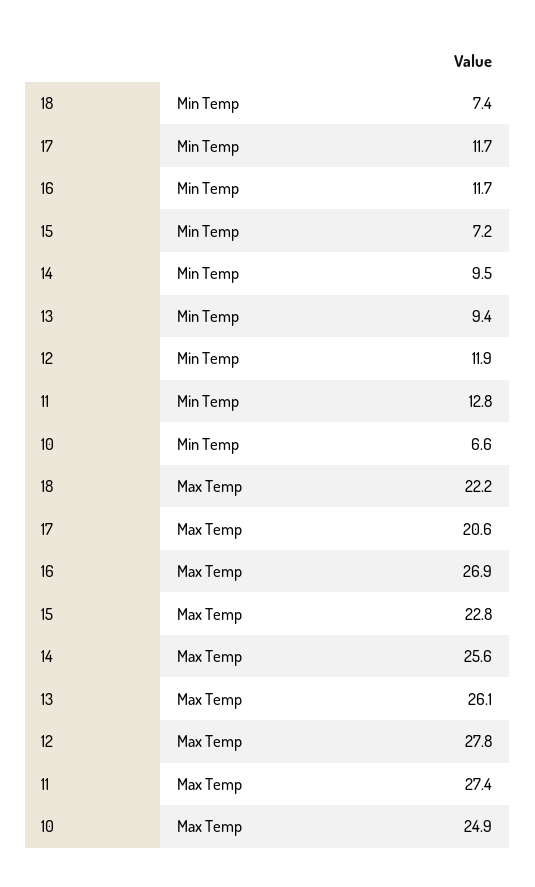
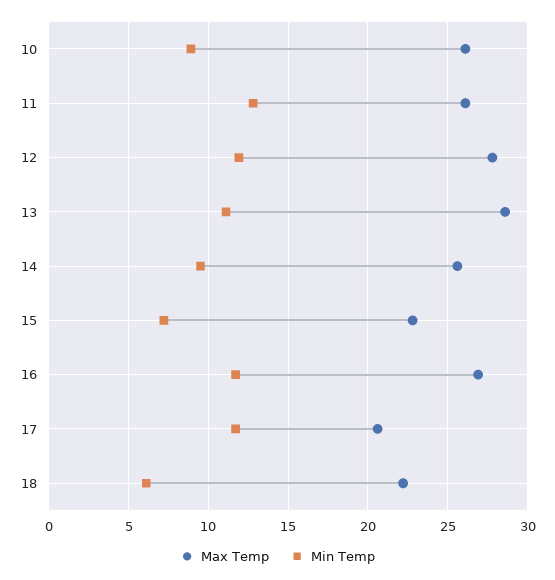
Min Temp, 18: 7.4 -> 6
Min Temp, 13: 9.4 -> 11
Min Temp, 10: 6.6 -> 9
Max Temp, 13: 26.1 -> 28.5
Max Temp, 11: 27.4 -> 26
Max Temp, 10: 24.9 -> 26

